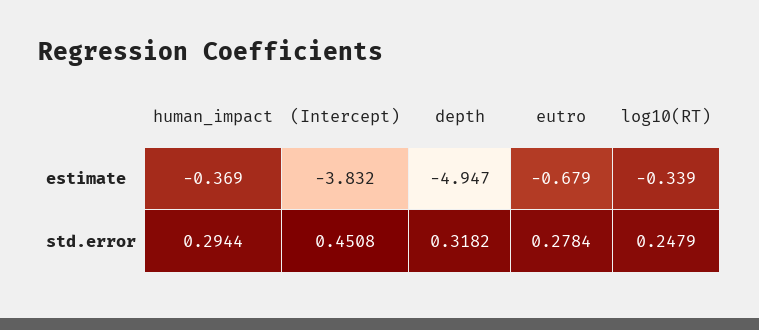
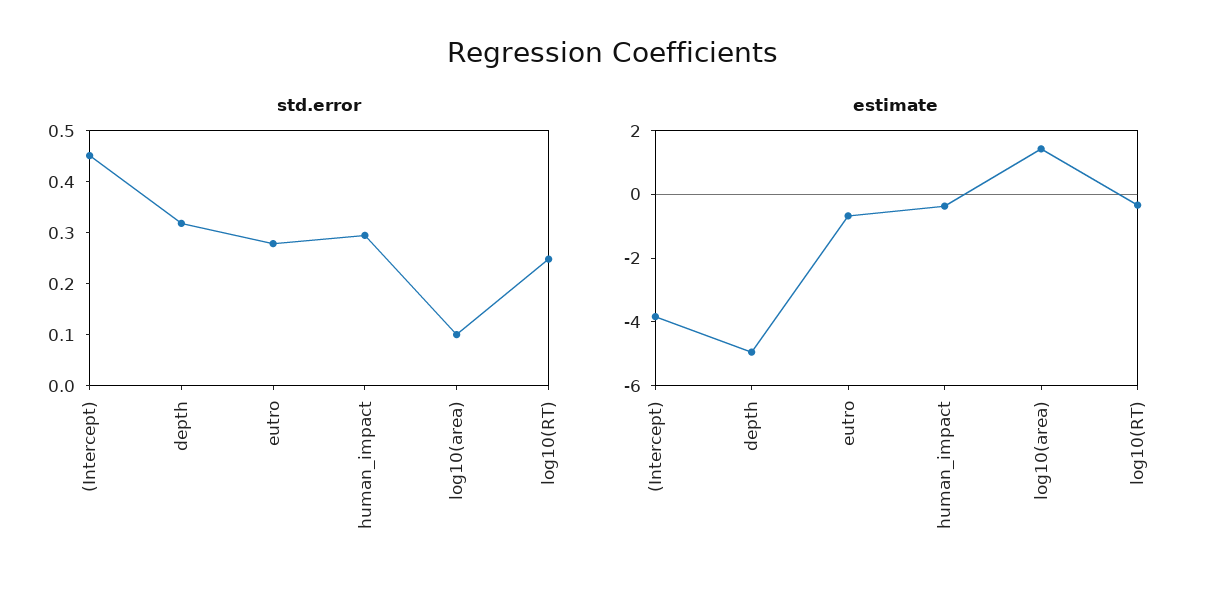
std.error, log10(area): none -> 0.1
estimate, log10(area): none -> 1.5

